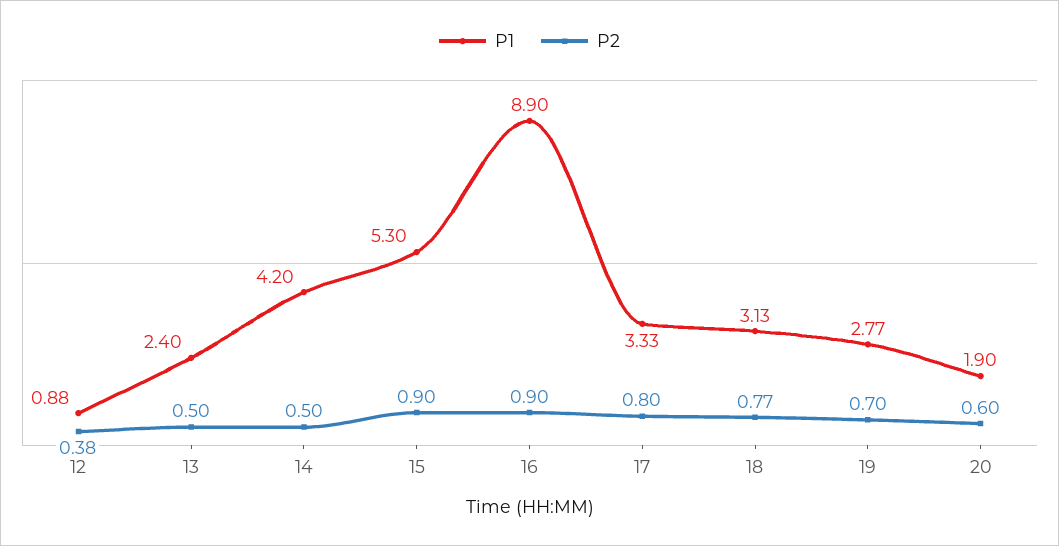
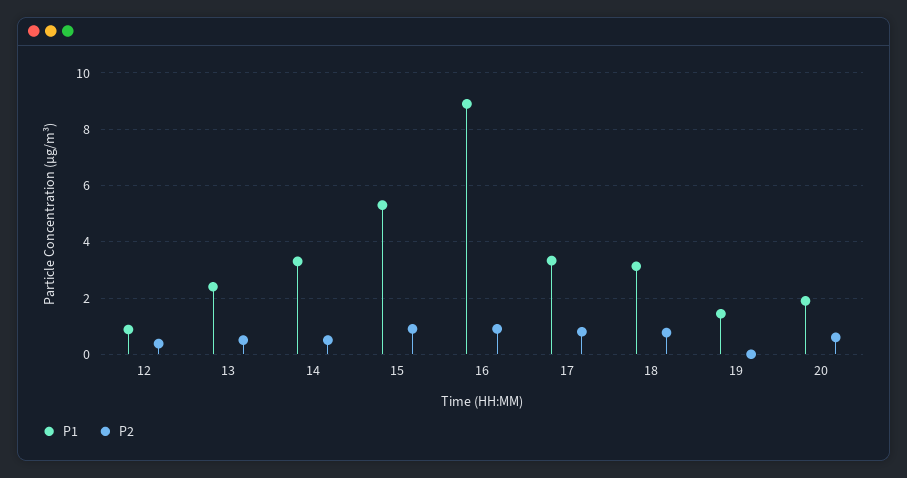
P1, 14: 4.2 -> 3.25
P1, 19: 2.77 -> 1.5
P2, 19: 0.7 -> 0

